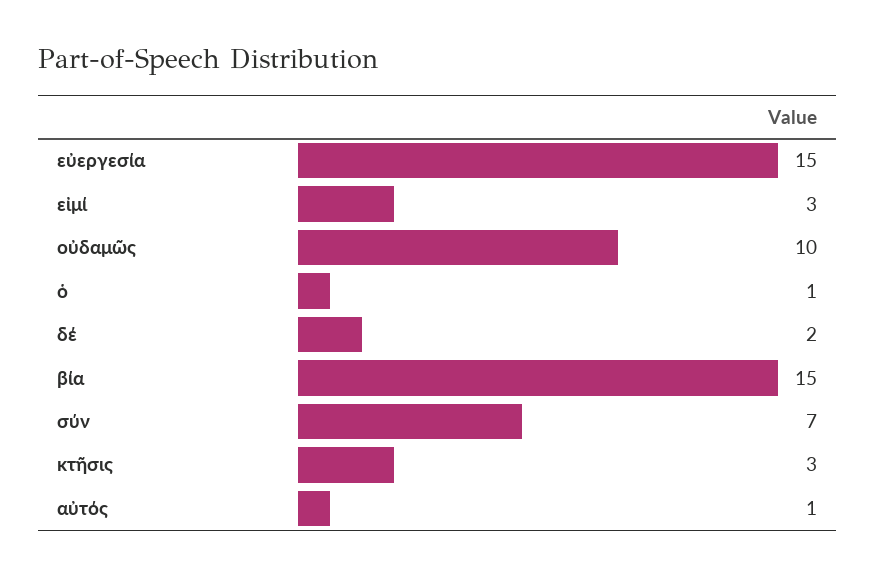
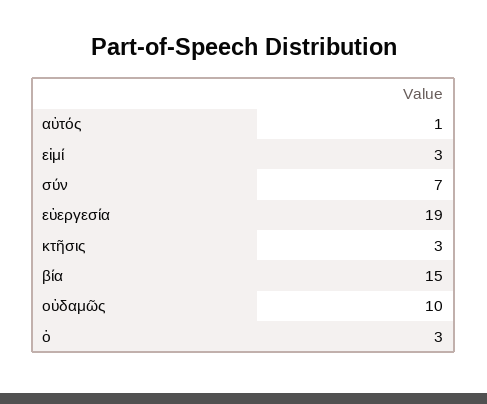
εὐεργεσία: 15 -> 19
ὁ: 1 -> 3
δέ: 2 -> none

